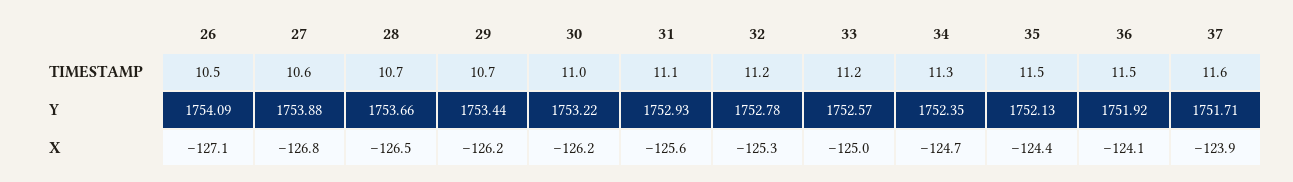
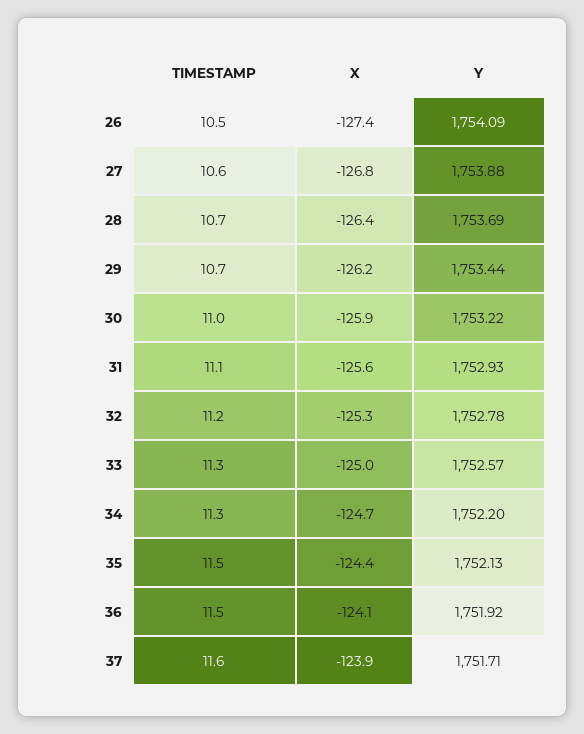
33, TIMESTAMP: 11.2 -> 11.3
28, Y: 1753.66 -> 1753.69
34, Y: 1752.35 -> 1752.2
26, X: -127.1 -> -127.4
28, X: -126.5 -> -126.4
30, X: -126.2 -> -125.9

